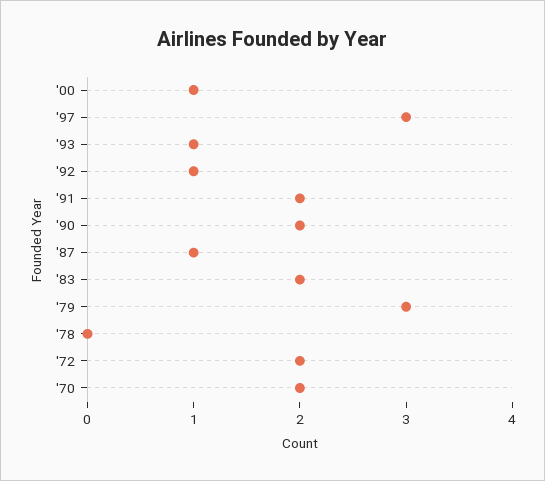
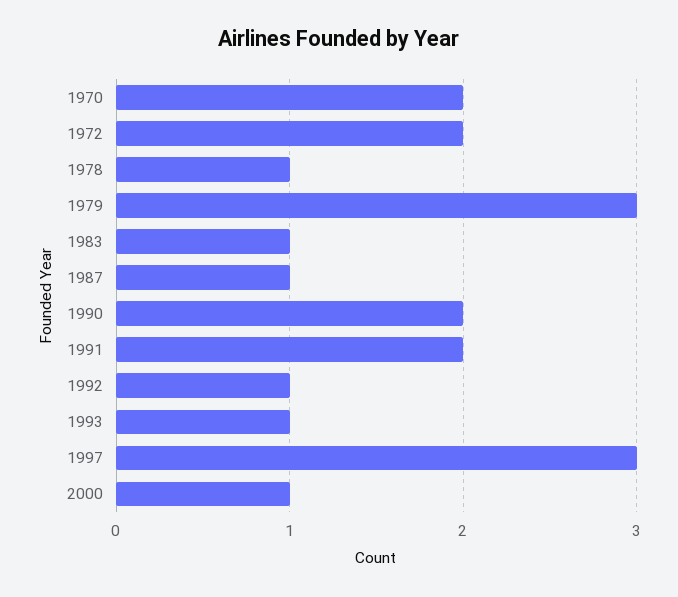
'83: 2 -> 1
'78: 0 -> 1

